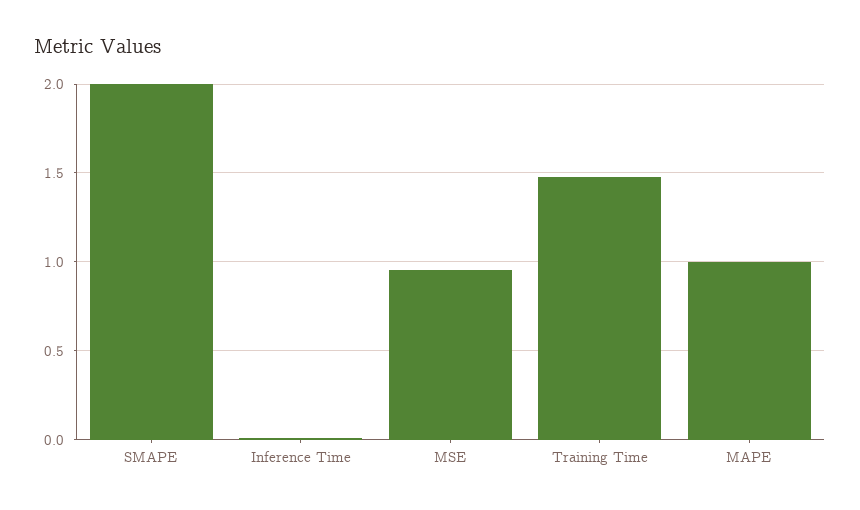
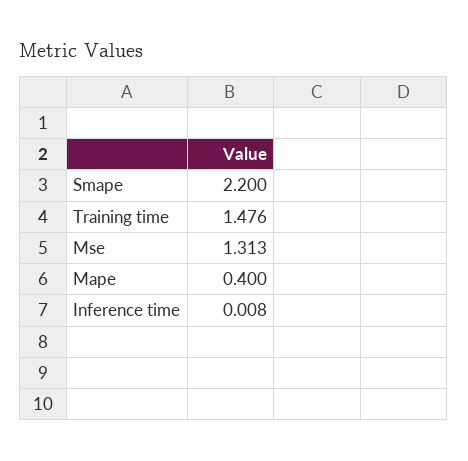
SMAPE: 2 -> 2.2
MSE: 0.95 -> 1.313
MAPE: 1 -> 0.4

